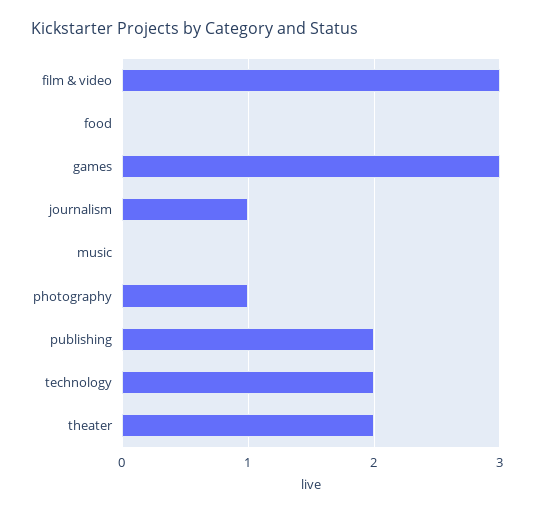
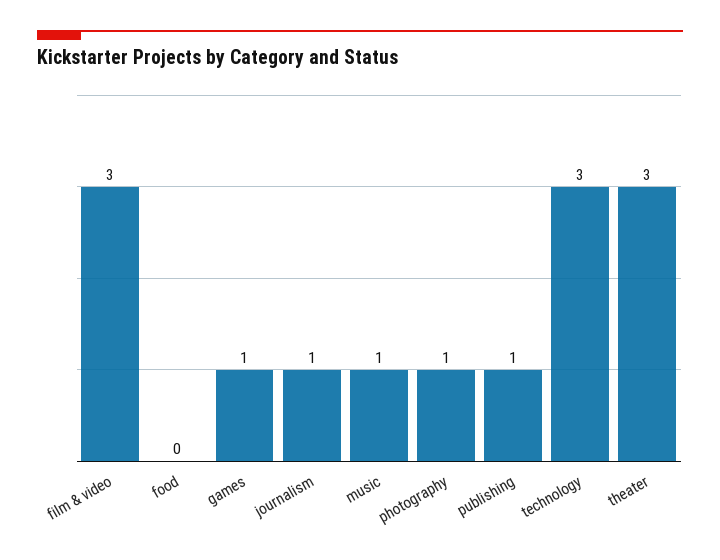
games: 3 -> 1
music: 0 -> 1
publishing: 2 -> 1
technology: 2 -> 3
theater: 2 -> 3

